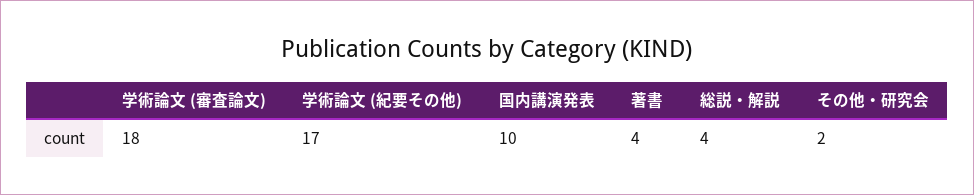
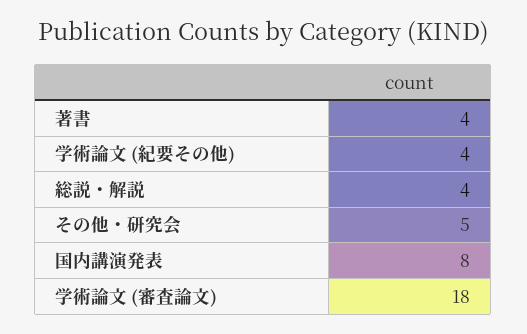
学術論文 (紀要その他): 17 -> 4
国内講演発表: 10 -> 8
その他・研究会: 2 -> 5

